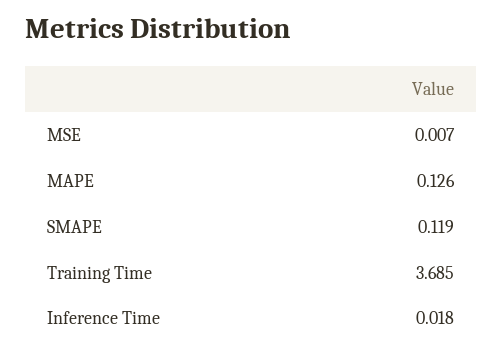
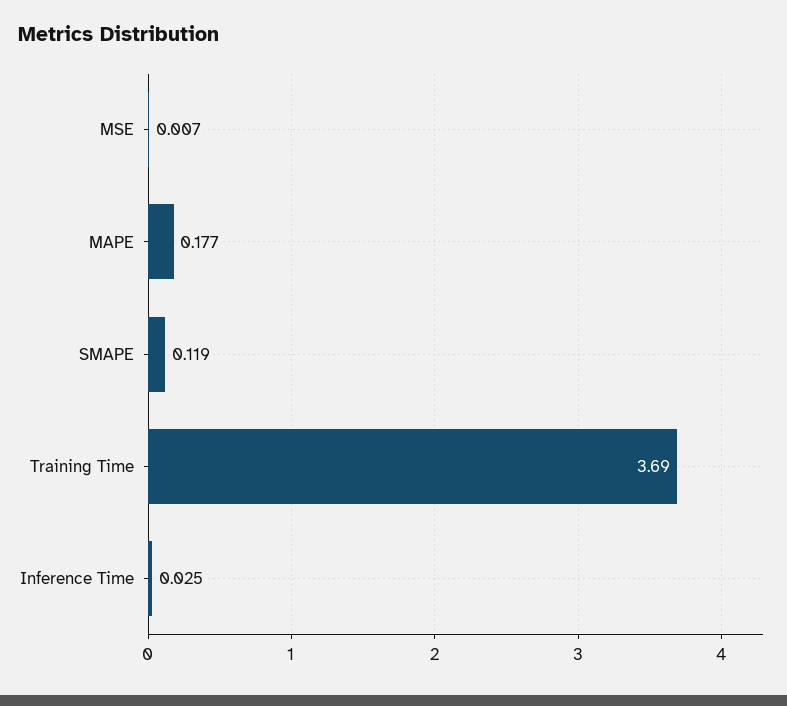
MAPE: 0.126 -> 0.177
Training Time: 3.685 -> 3.69
Inference Time: 0.018 -> 0.025

